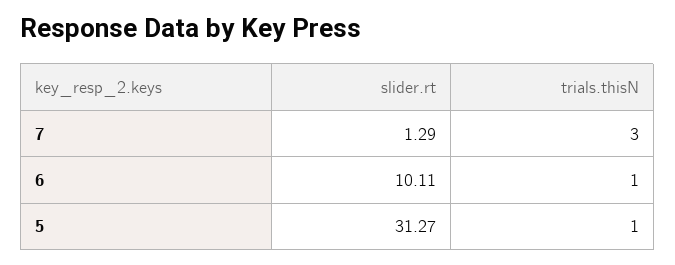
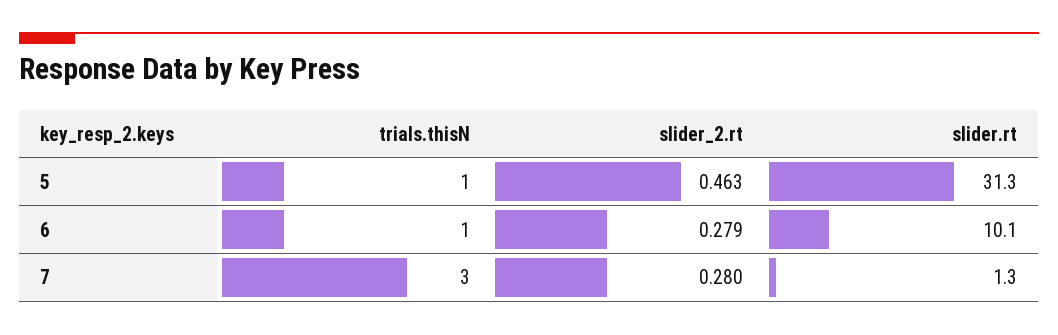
slider_2.rt, 5: none -> 0.463
slider_2.rt, 6: none -> 0.279
slider_2.rt, 7: none -> 0.28

